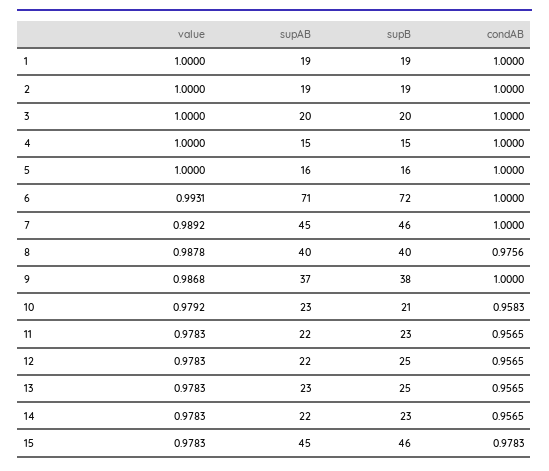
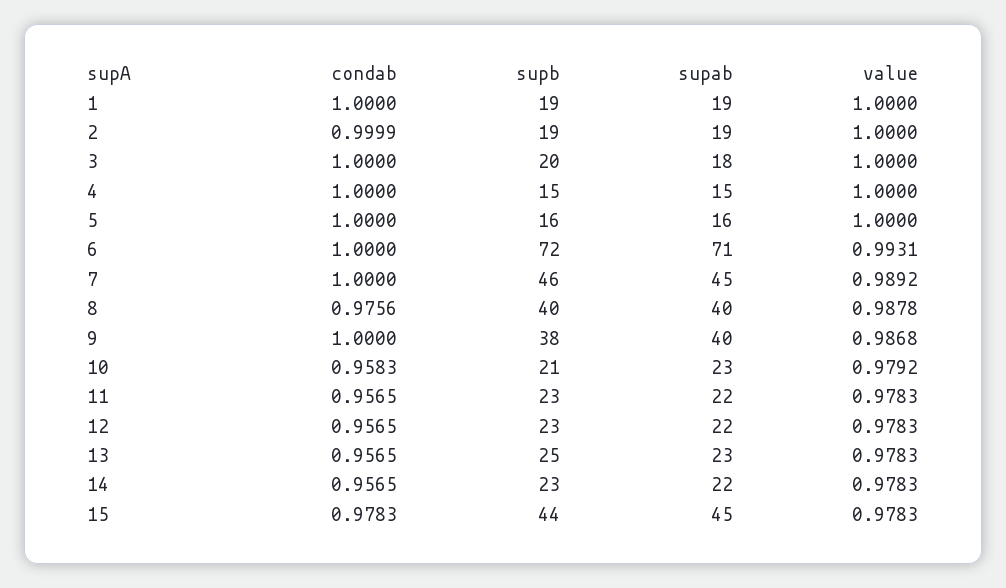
condAB, 2: 1 -> 0.9999
supAB, 3: 20 -> 18
supAB, 9: 37 -> 40
supB, 12: 25 -> 23
supB, 15: 46 -> 44

